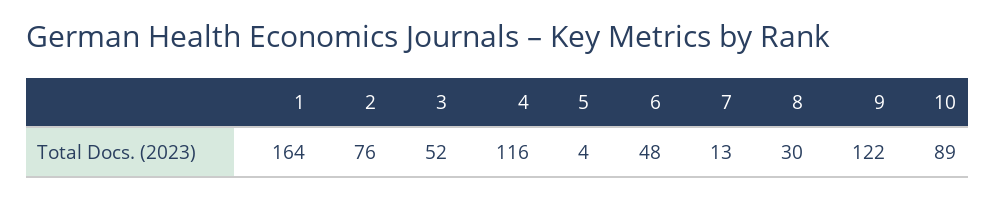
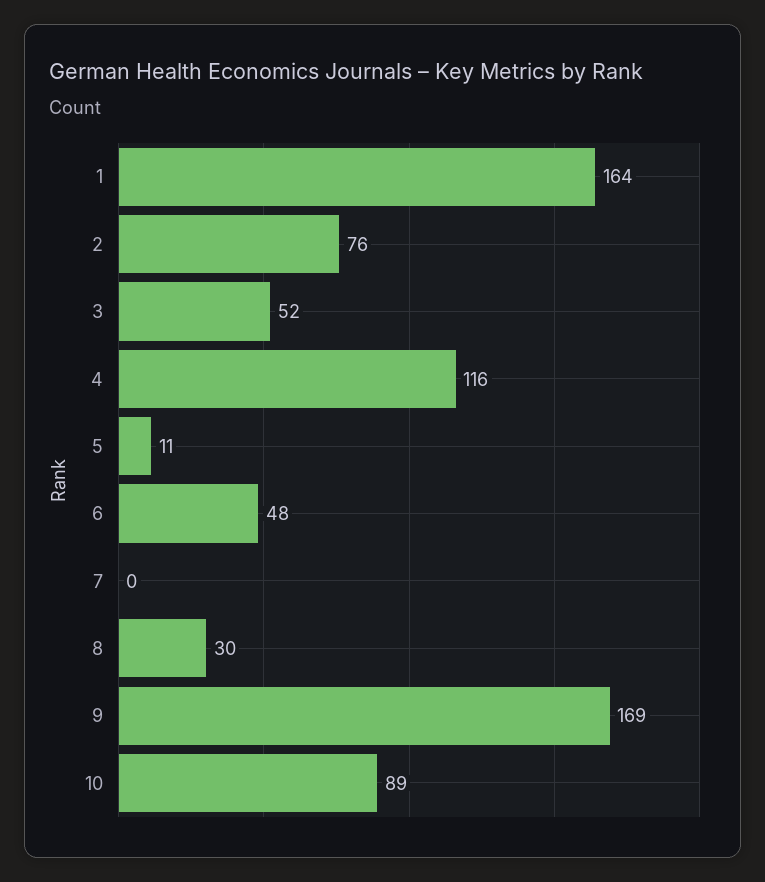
5: 4 -> 11
7: 13 -> 0
9: 122 -> 169

